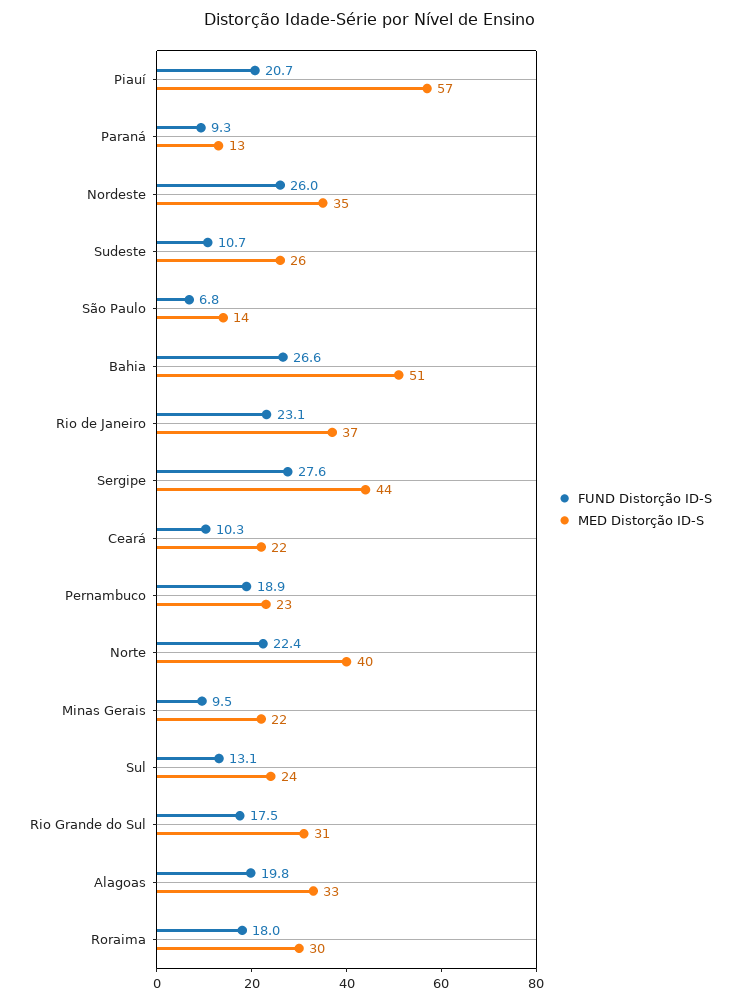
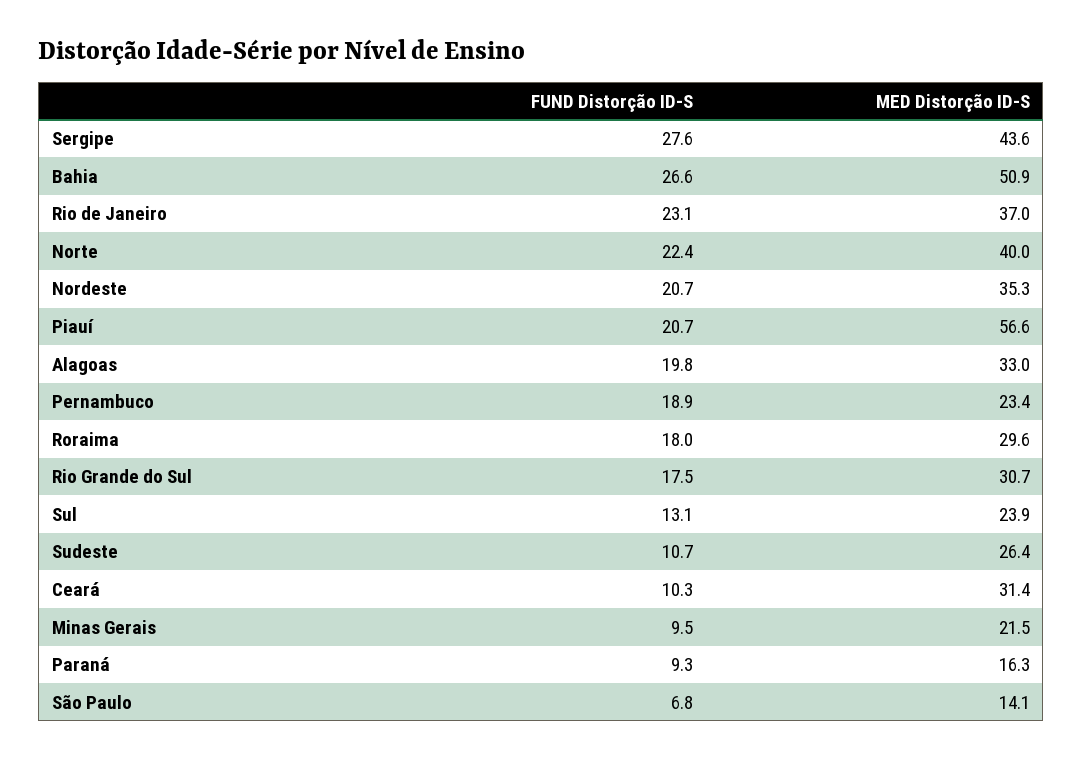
MED Distorção ID-S, Paraná: 13 -> 16.3
FUND Distorção ID-S, Nordeste: 26 -> 20.7
MED Distorção ID-S, Ceará: 22 -> 31.4

